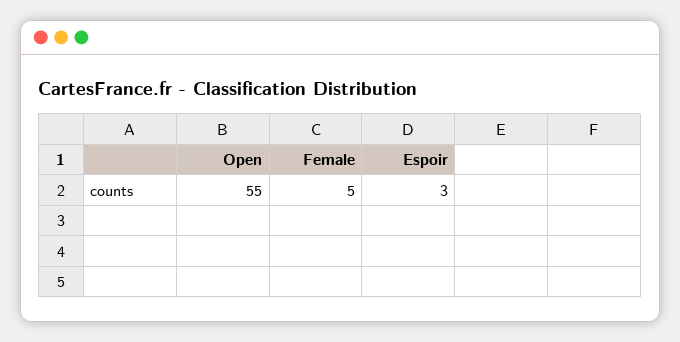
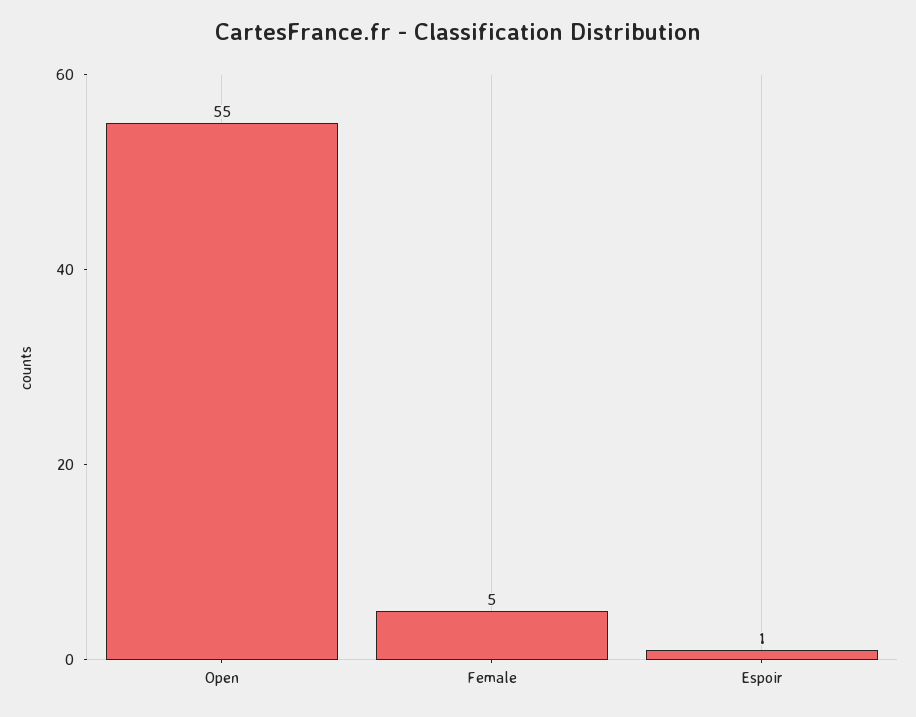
Espoir: 3 -> 1

